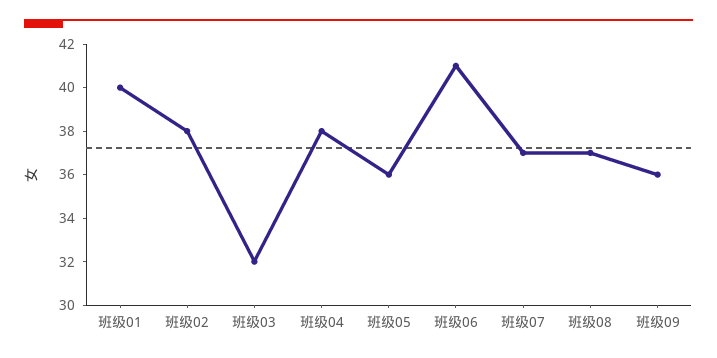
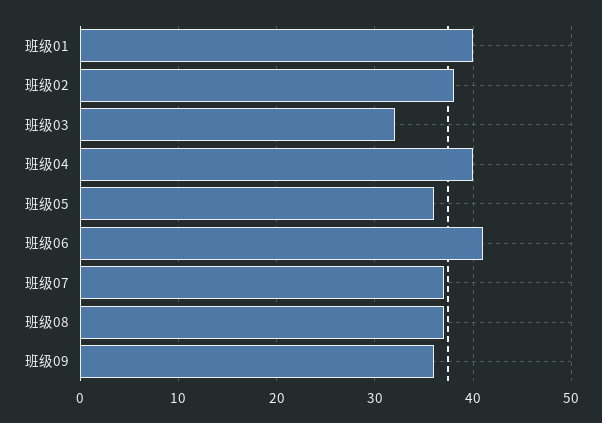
班级04: 38 -> 40

